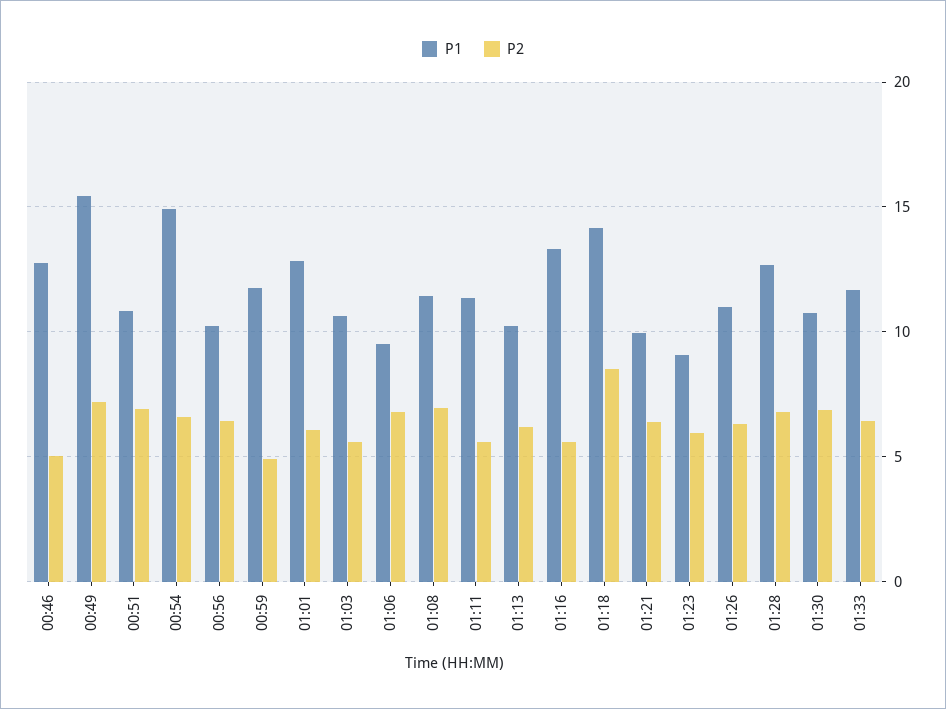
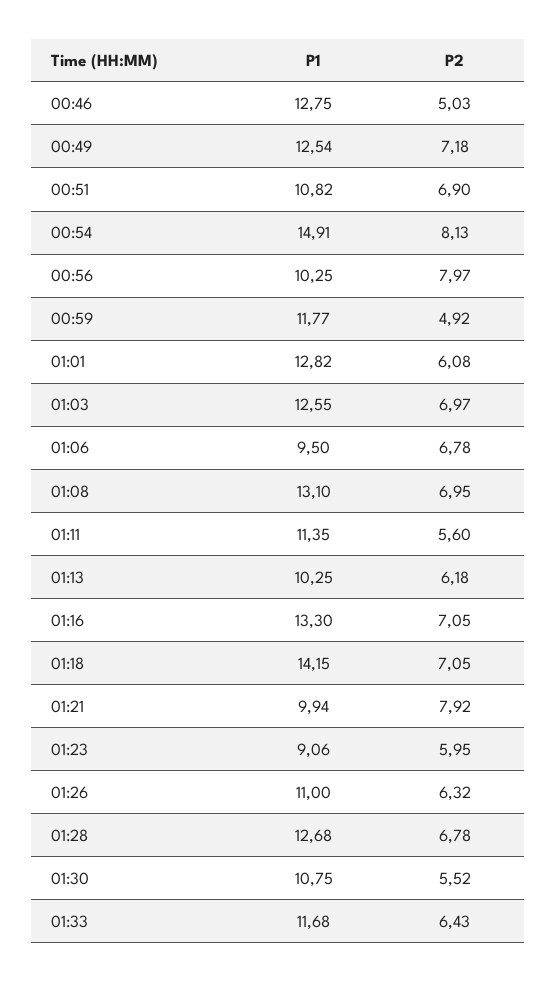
P1, 00:49: 15.5 -> 12.54
P2, 00:54: 6.5 -> 8.13
P2, 00:56: 6.5 -> 7.97
P1, 01:03: 10.5 -> 12.55
P2, 01:03: 5.5 -> 6.97
P1, 01:08: 11.5 -> 13.1
P2, 01:16: 5.5 -> 7.05
P2, 01:18: 8.5 -> 7.05
P2, 01:21: 6.5 -> 7.92
P2, 01:30: 7 -> 5.52

